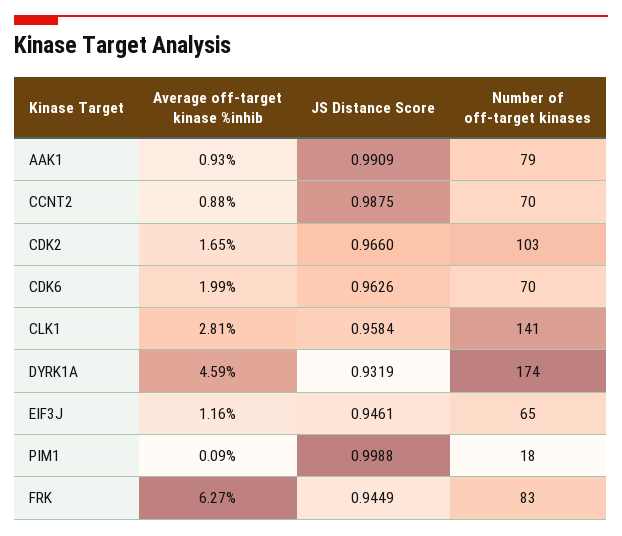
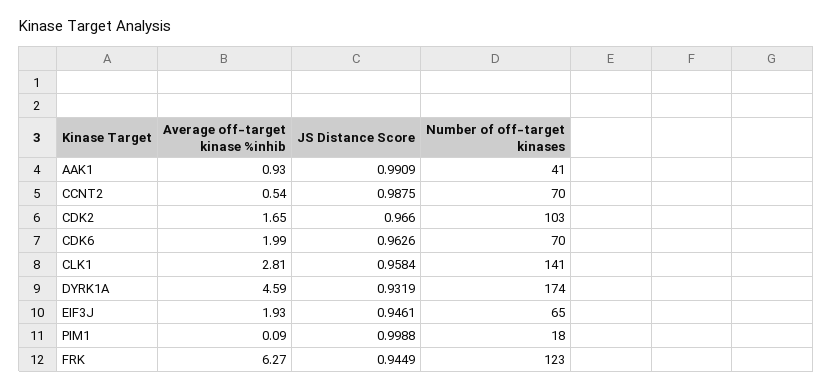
Number of off-target kinases, AAK1: 79 -> 41
Average off-target kinase %inhib, CCNT2: 0.88 -> 0.54
Average off-target kinase %inhib, EIF3J: 1.16 -> 1.93
Number of off-target kinases, FRK: 83 -> 123

